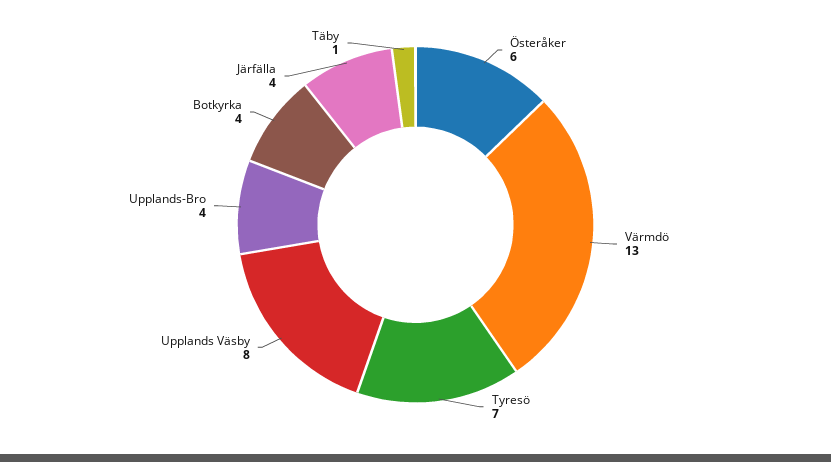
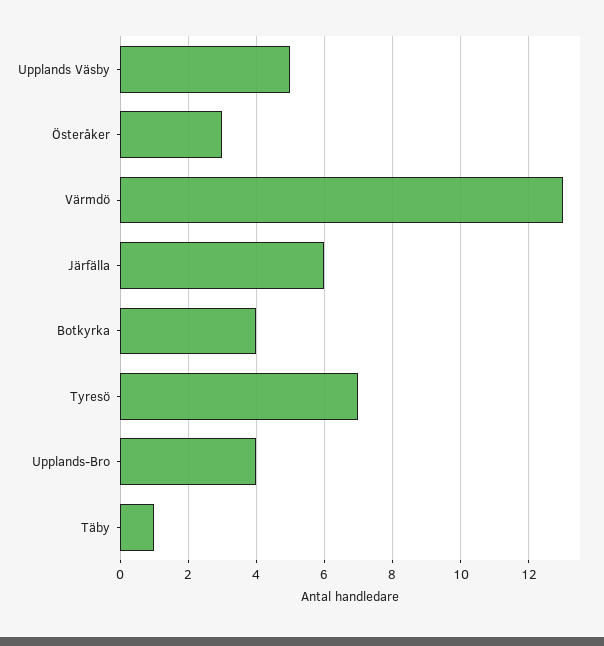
Österåker: 6 -> 3
Upplands Väsby: 8 -> 5
Järfälla: 4 -> 6

